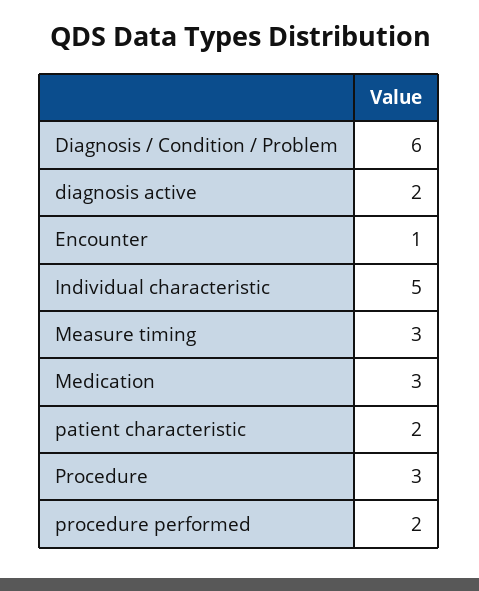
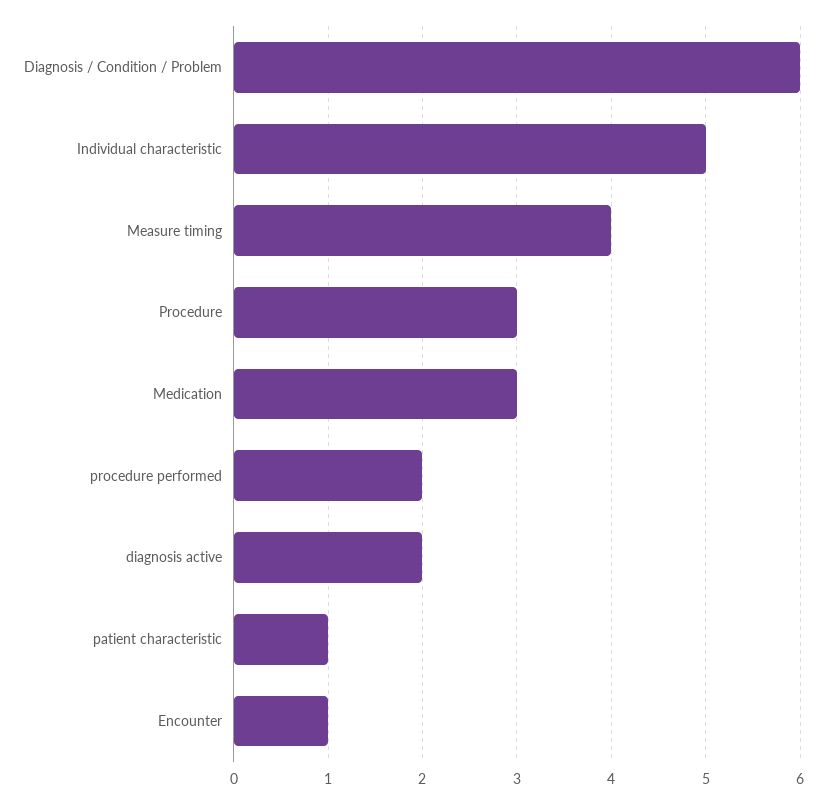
Measure timing: 3 -> 4
patient characteristic: 2 -> 1

